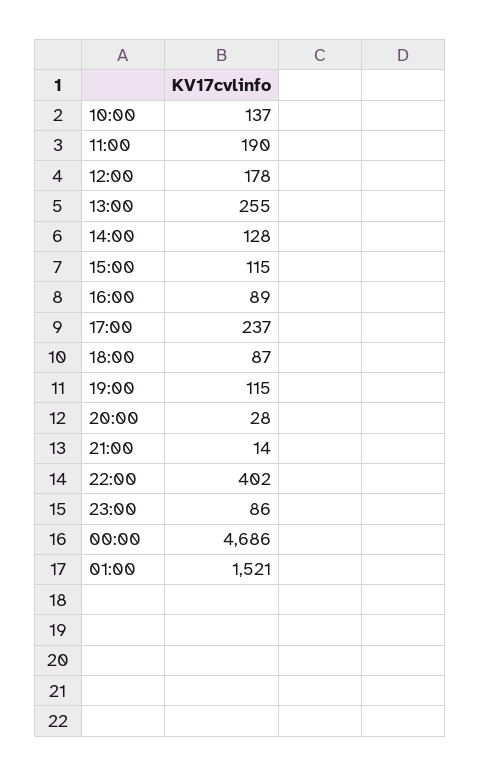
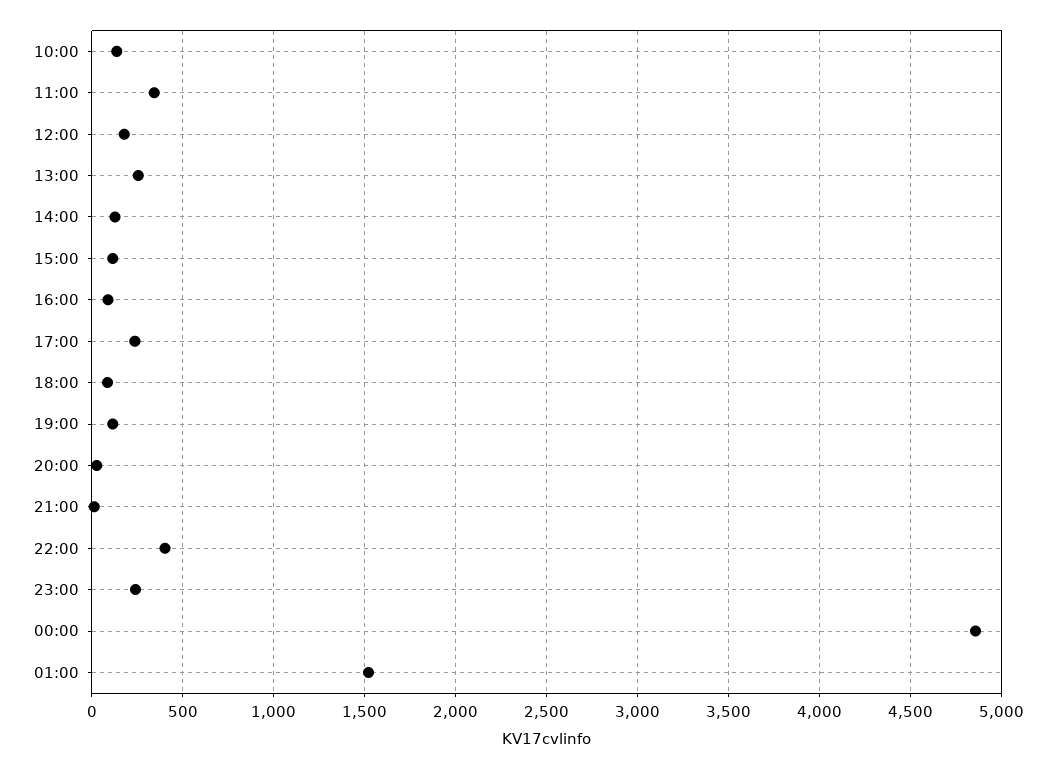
11:00: 190 -> 350
23:00: 86 -> 250
00:00: 4686 -> 4850

